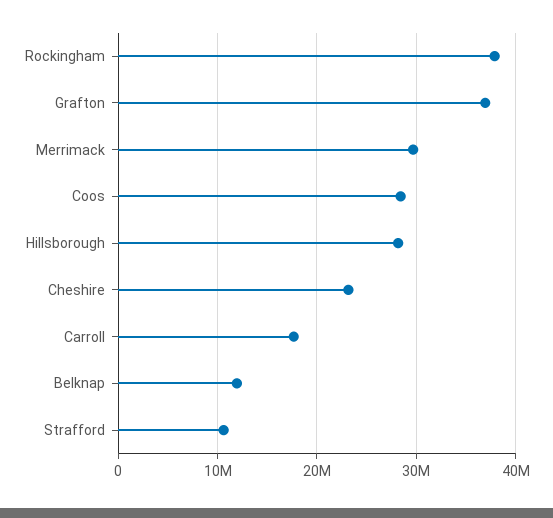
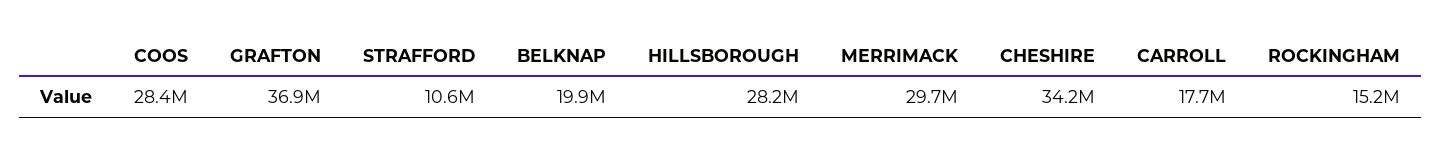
Rockingham: 38000000 -> 15200000
Cheshire: 23000000 -> 34200000
Belknap: 12000000 -> 19900000

